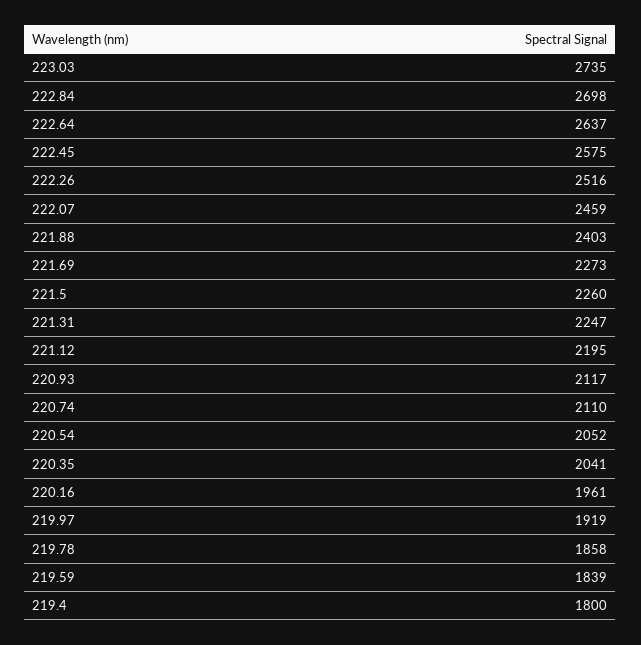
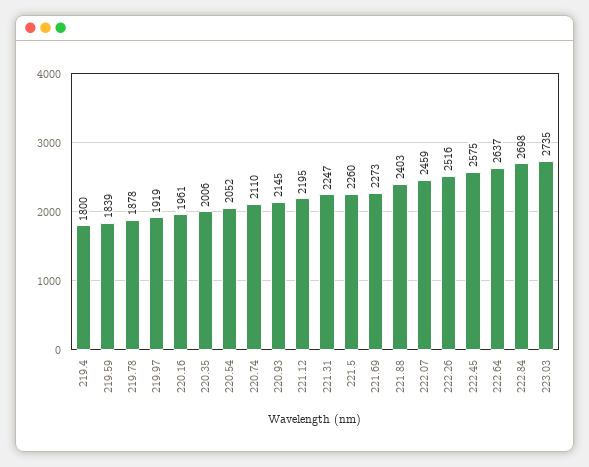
220.93: 2117 -> 2145
220.35: 2041 -> 2006
219.78: 1858 -> 1878

